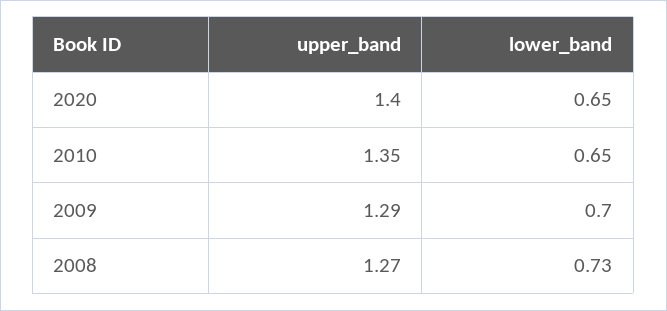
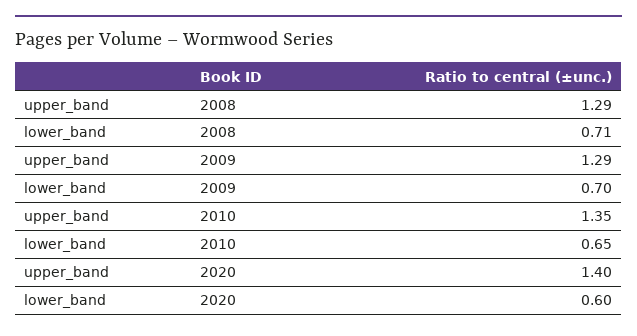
lower_band, 2020: 0.65 -> 0.6
upper_band, 2008: 1.27 -> 1.29
lower_band, 2008: 0.73 -> 0.71

